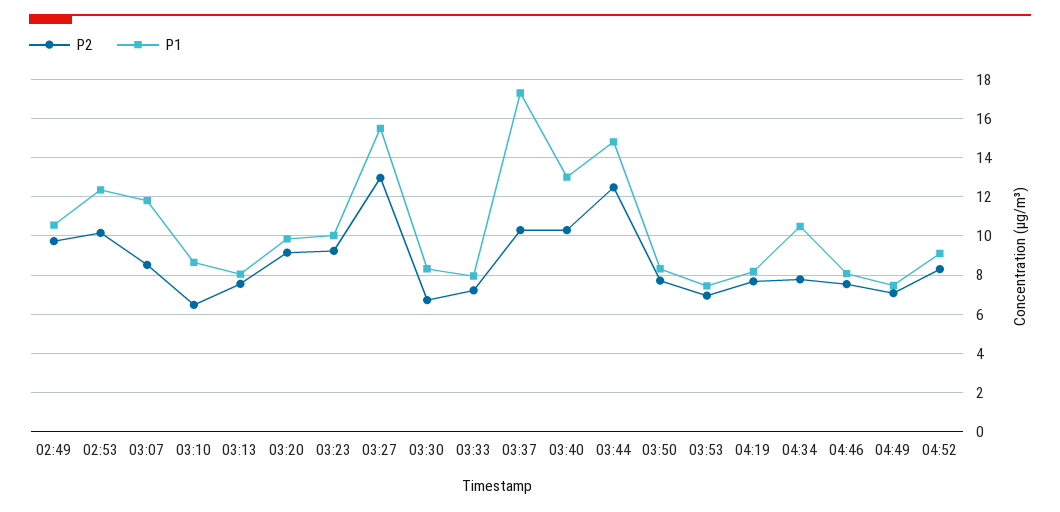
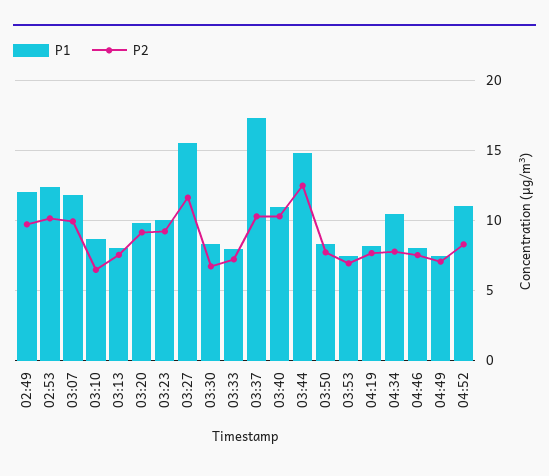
P1, 02:49: 10.5 -> 12
P2, 03:07: 8.5 -> 10
P2, 03:27: 13 -> 11.5
P1, 03:40: 13 -> 11
P1, 04:52: 9 -> 11

